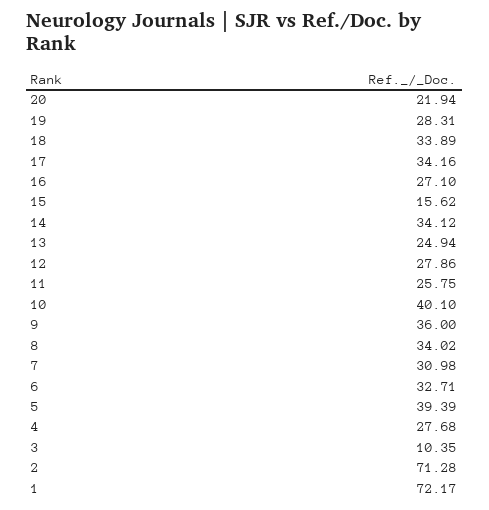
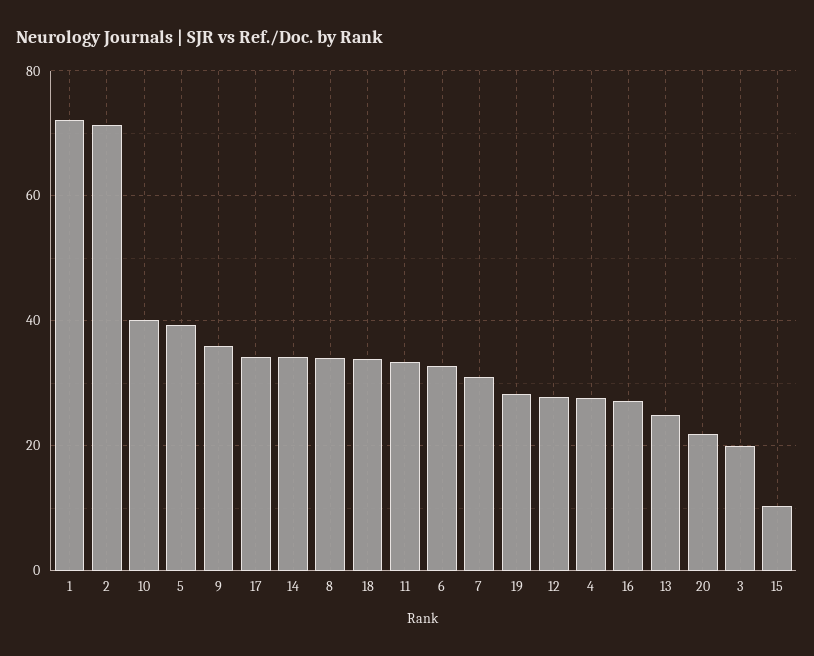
15: 15.62 -> 10
11: 25.75 -> 34
3: 10.35 -> 20

